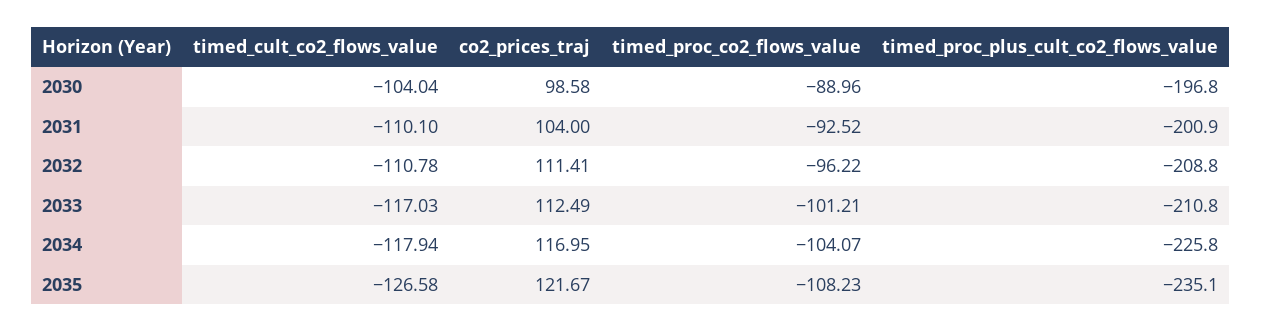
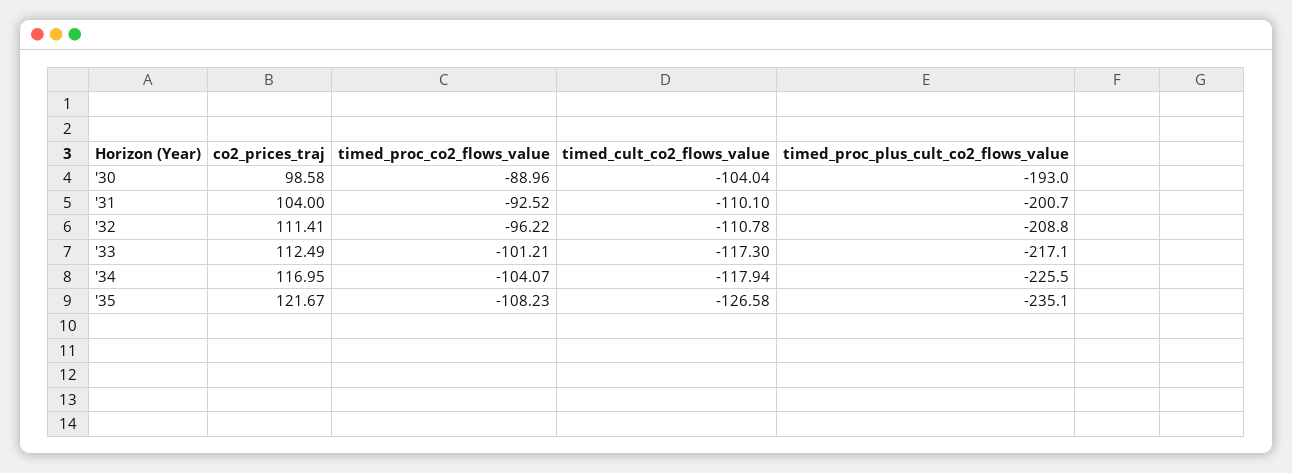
timed_proc_plus_cult_co2_flows_value, 2030: -196.8 -> -193
timed_proc_plus_cult_co2_flows_value, 2031: -200.9 -> -200.7
timed_cult_co2_flows_value, 2033: -117.03 -> -117.3
timed_proc_plus_cult_co2_flows_value, 2033: -210.8 -> -217.1
timed_proc_plus_cult_co2_flows_value, 2034: -225.8 -> -225.5

